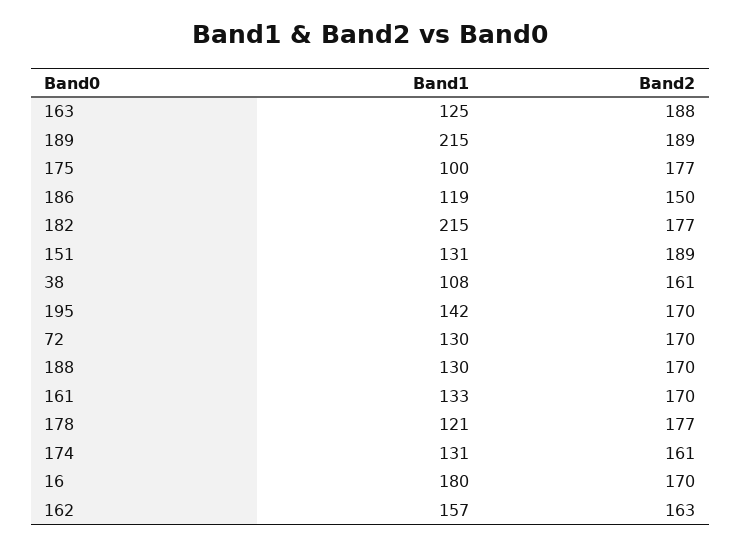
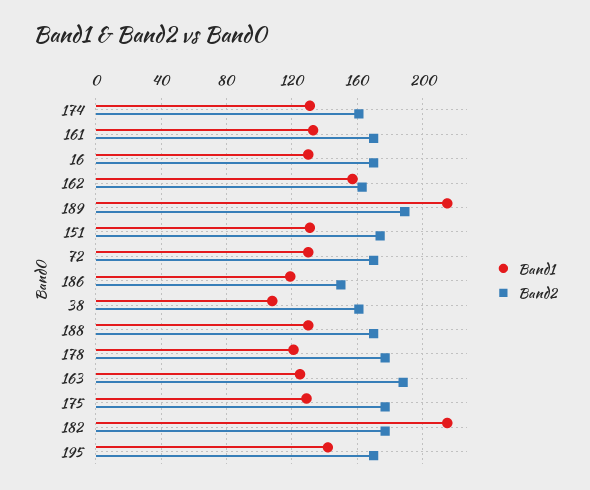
Band1, 175: 100 -> 130
Band2, 151: 189 -> 175
Band1, 16: 180 -> 130

